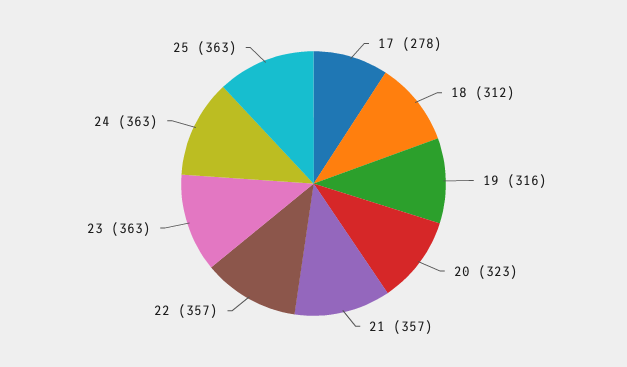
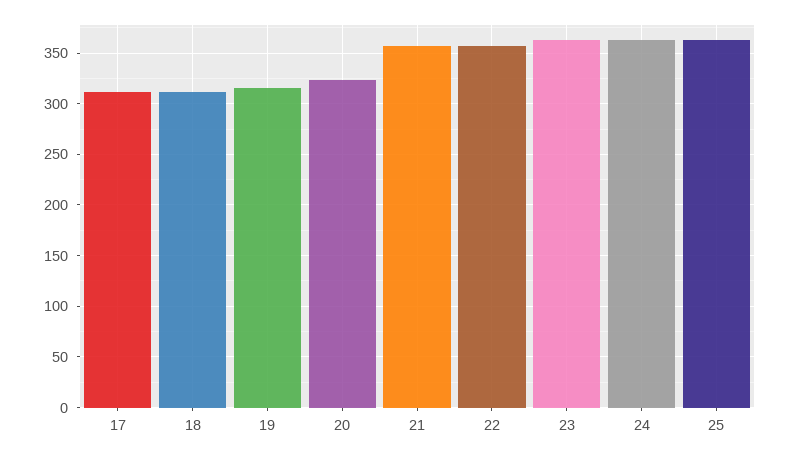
17: 278 -> 310

